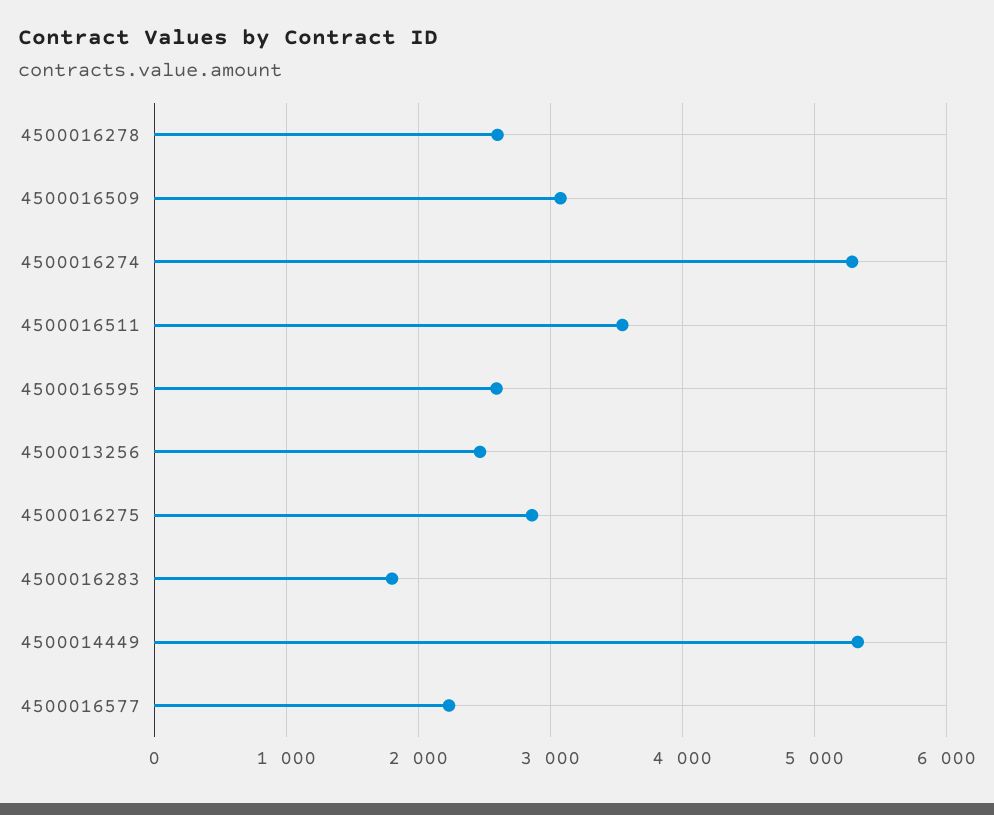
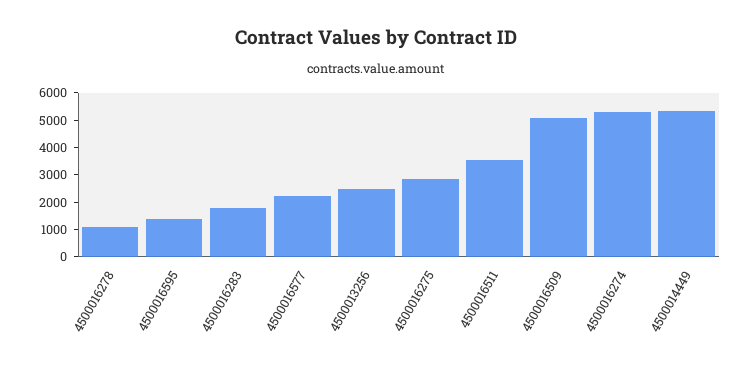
4500016278: 2600 -> 1000
4500016509: 3100 -> 5000
4500016595: 2600 -> 1500

